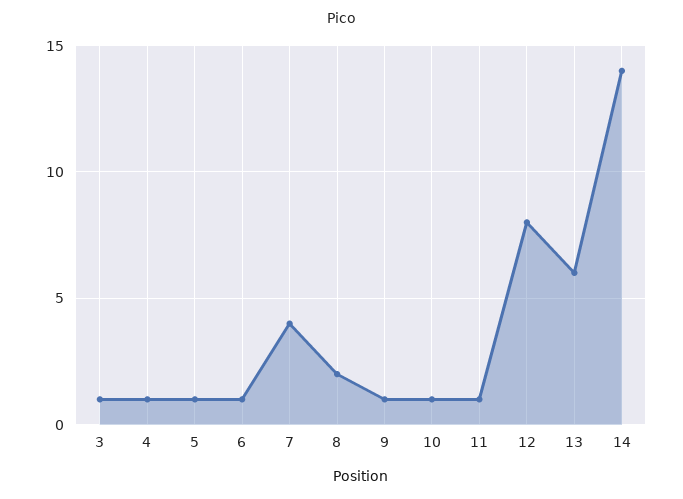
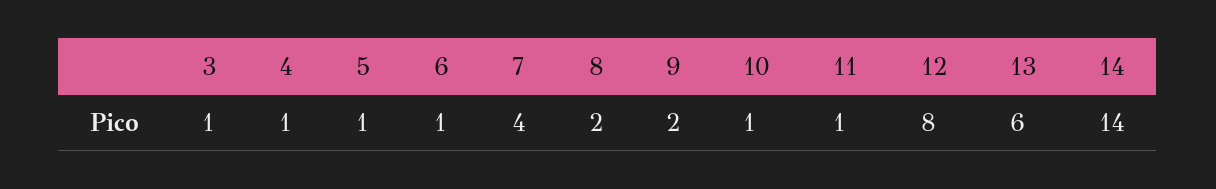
9: 1 -> 2

